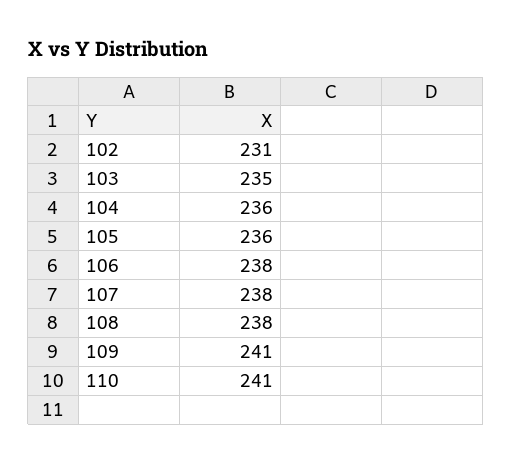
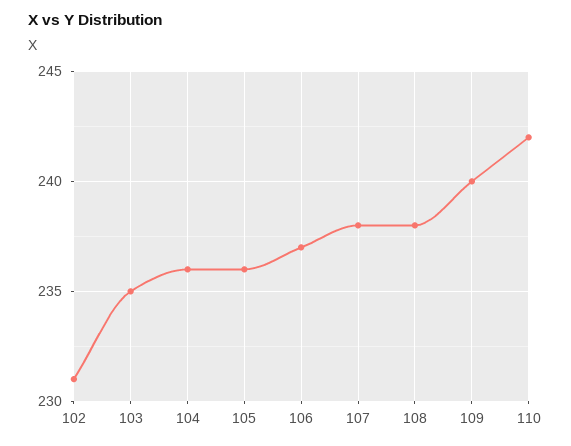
106: 238 -> 237
109: 241 -> 240
110: 241 -> 242

